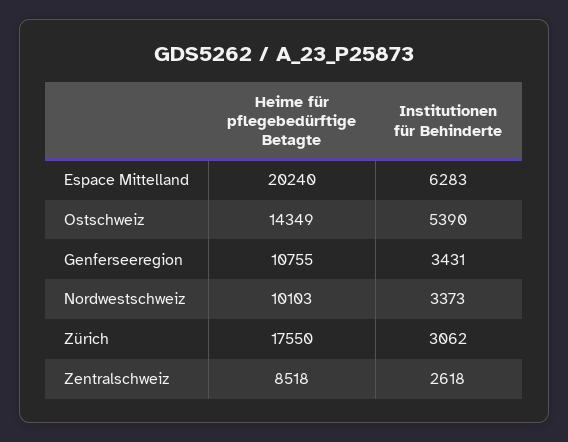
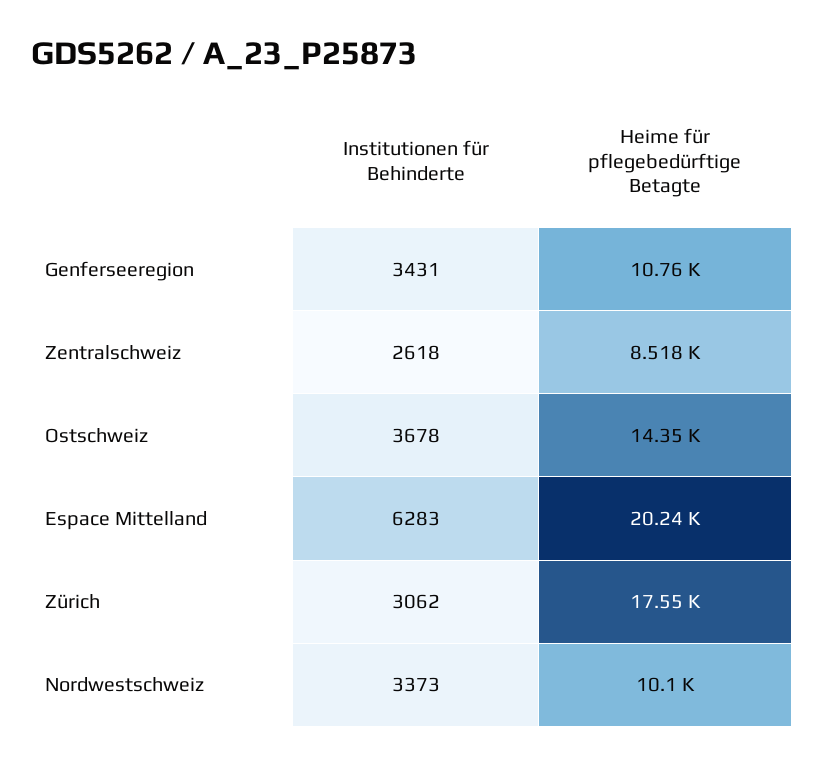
Institutionen für Behinderte, Ostschweiz: 5390 -> 3678

